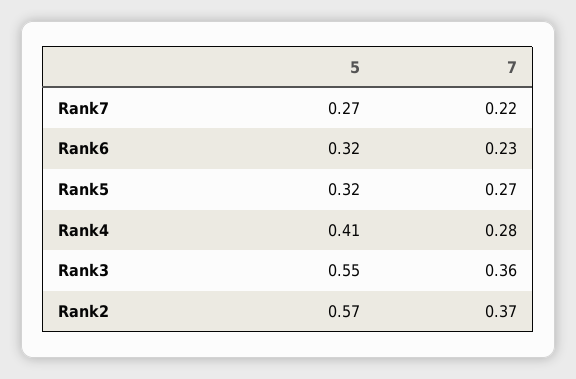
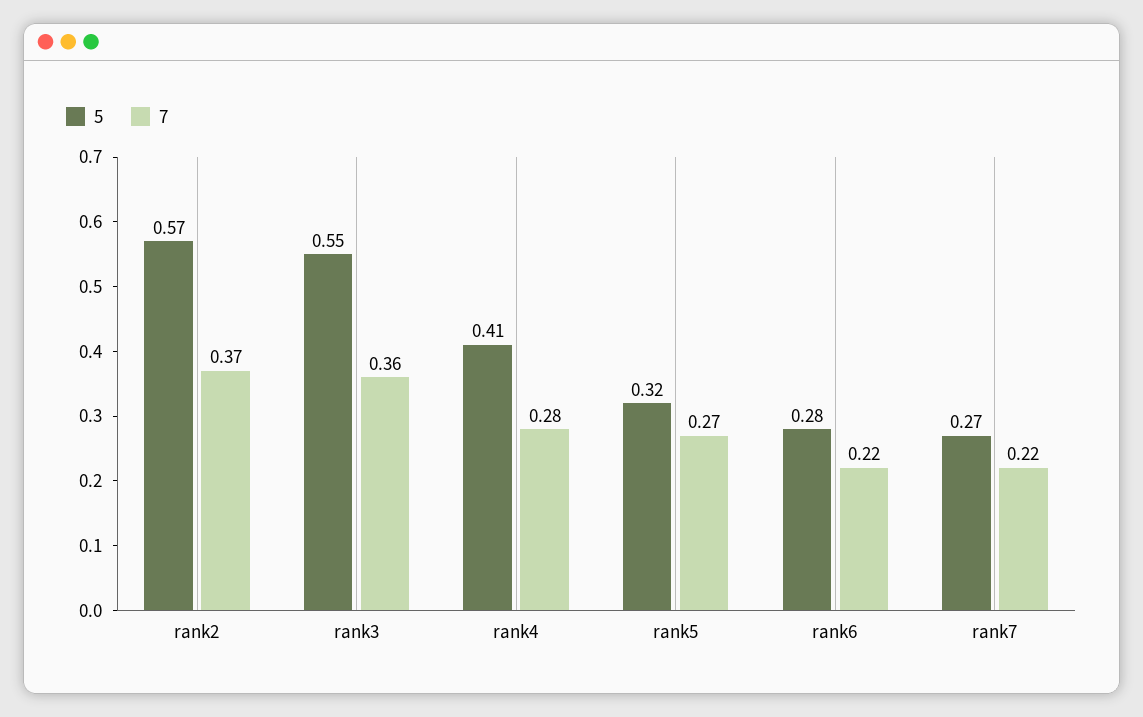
5, Rank6: 0.32 -> 0.28
7, Rank6: 0.23 -> 0.22

